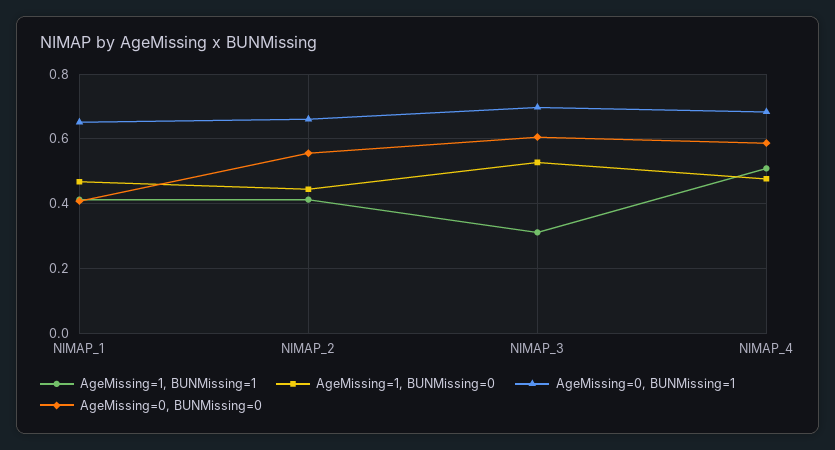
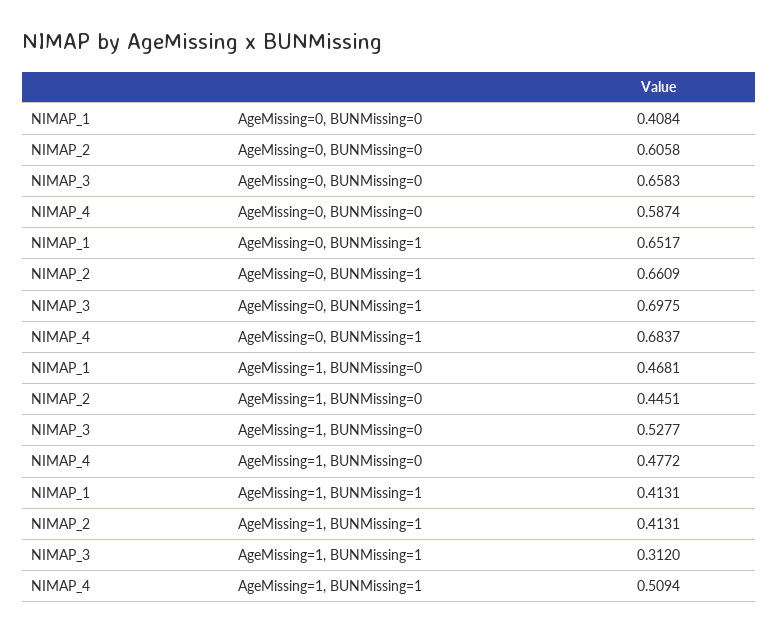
AgeMissing=0, BUNMissing=0, NIMAP_2: 0.56 -> 0.6058
AgeMissing=0, BUNMissing=0, NIMAP_3: 0.6 -> 0.6583

